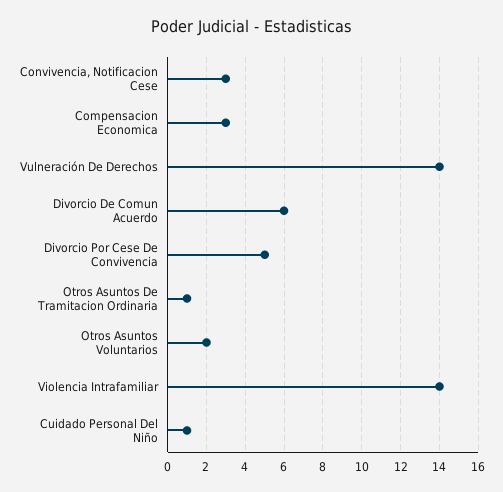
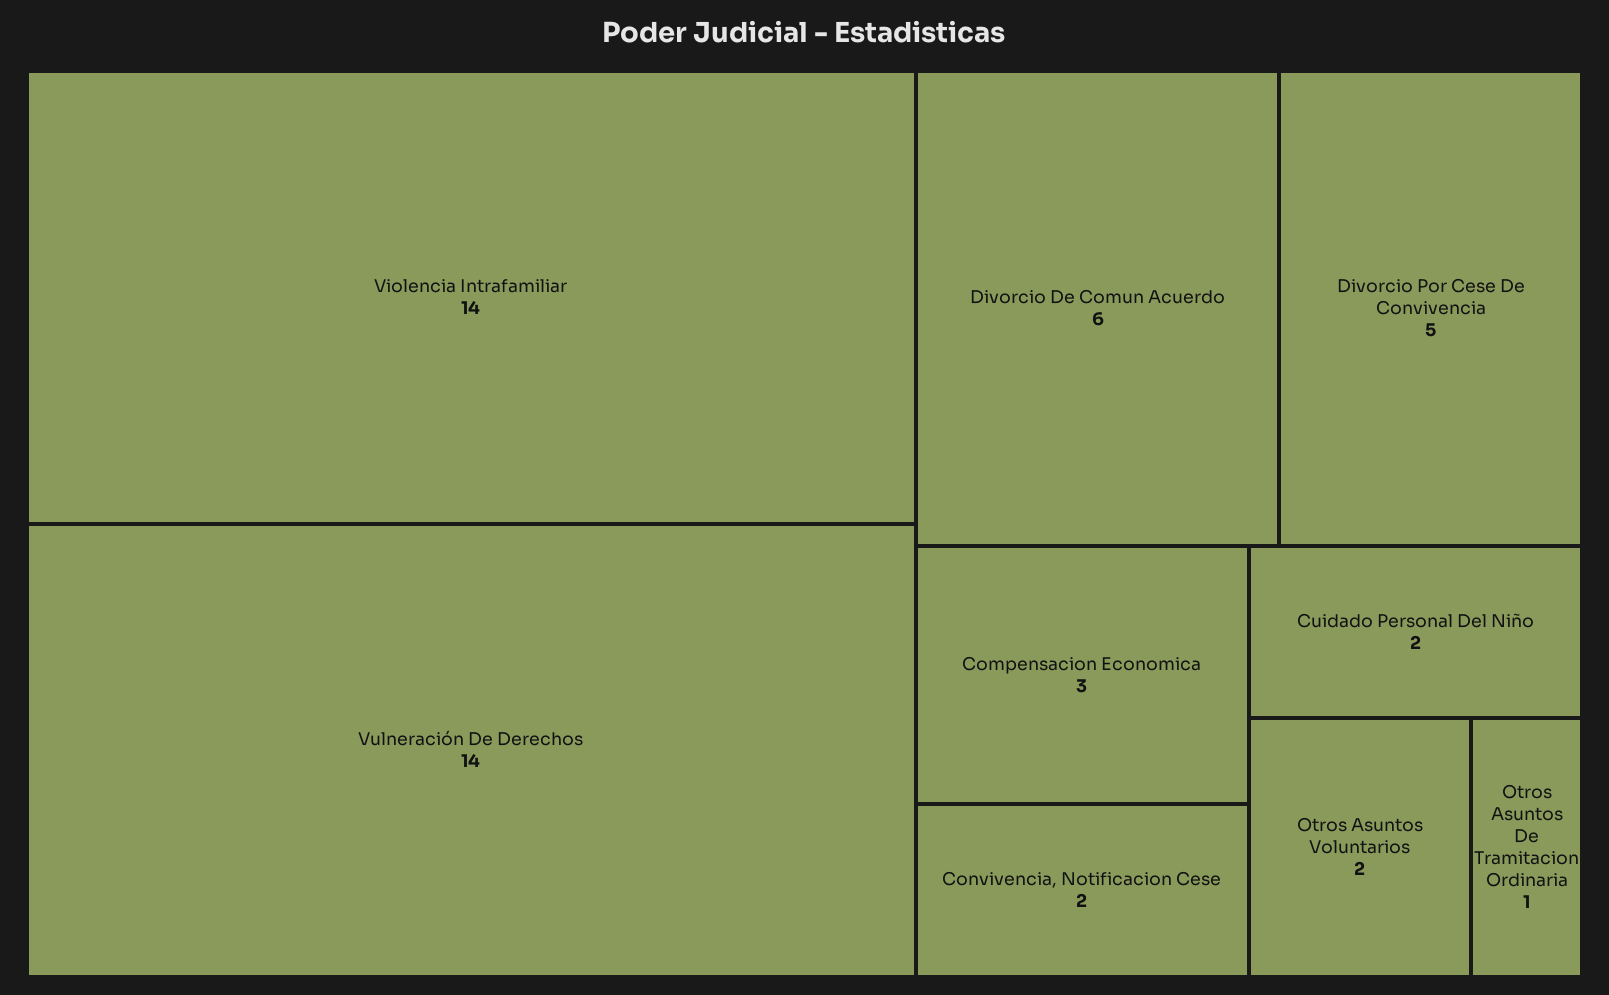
Convivencia, Notificacion Cese: 3 -> 2
Cuidado Personal Del Niño: 1 -> 2

